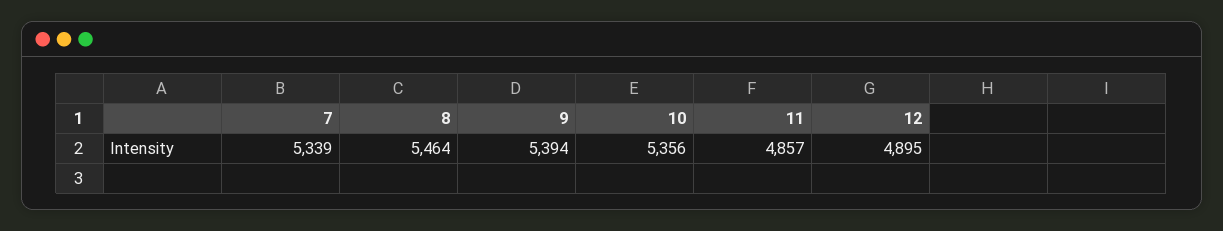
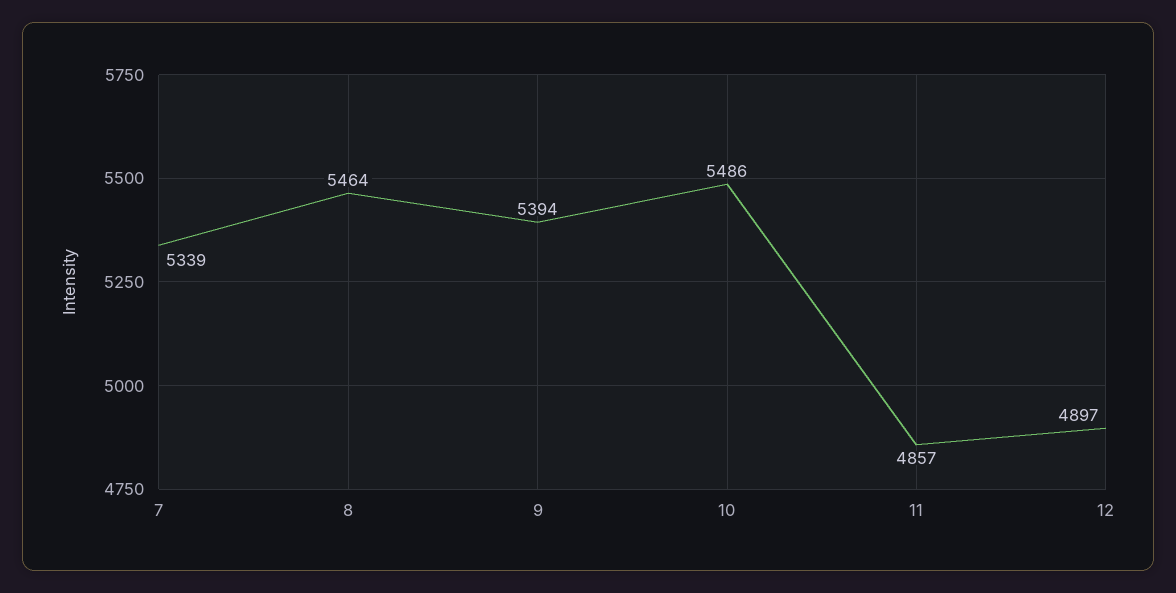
10: 5356 -> 5486
12: 4895 -> 4897

